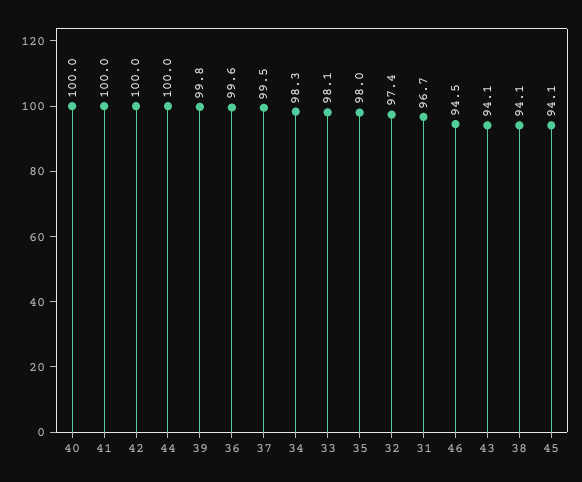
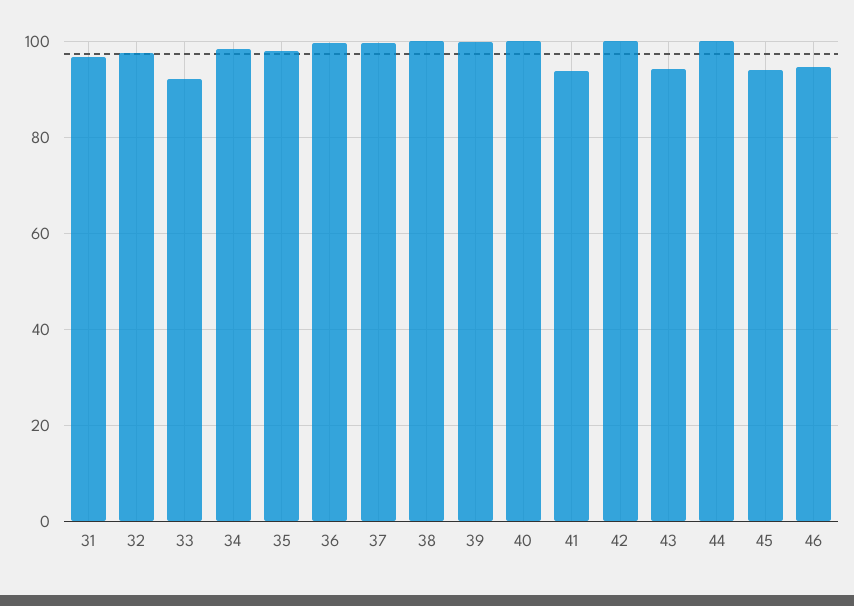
41: 100 -> 94
33: 98.1 -> 92
38: 94.1 -> 100

